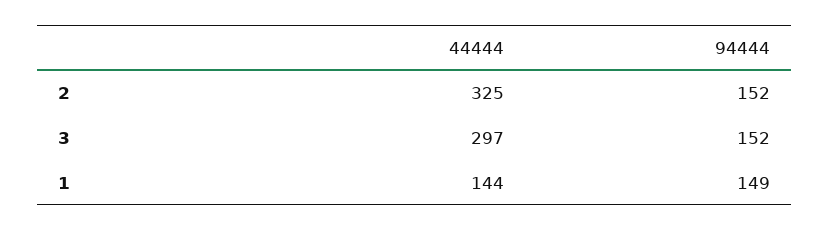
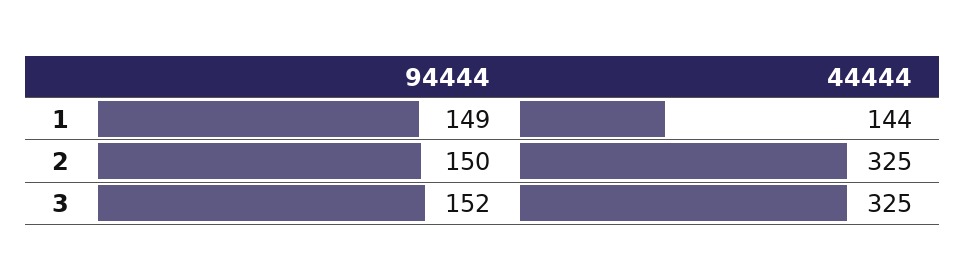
94444, 2: 152 -> 150
44444, 3: 297 -> 325

